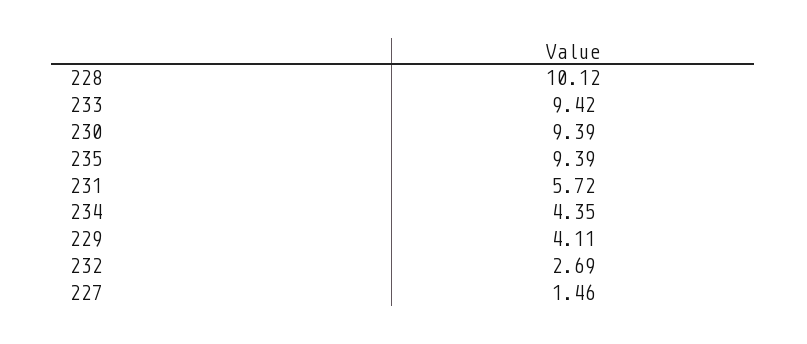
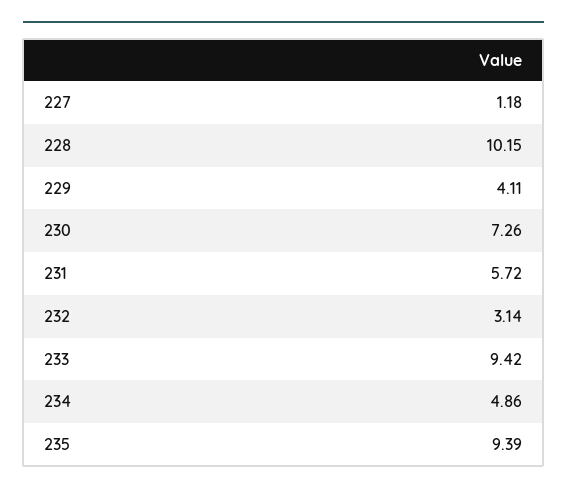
228: 10.12 -> 10.15
230: 9.39 -> 7.26
234: 4.35 -> 4.86
232: 2.69 -> 3.14
227: 1.46 -> 1.18

